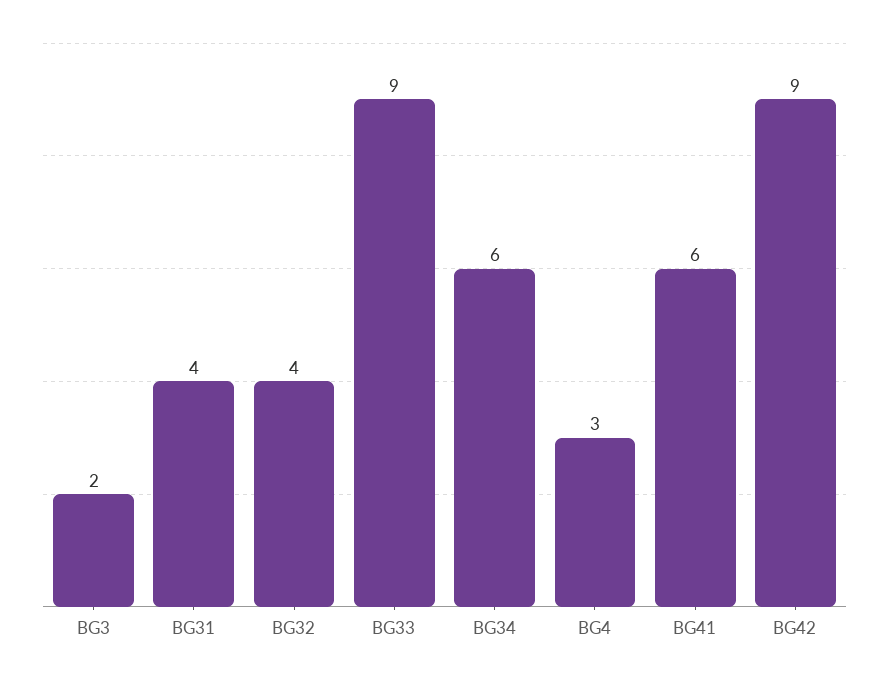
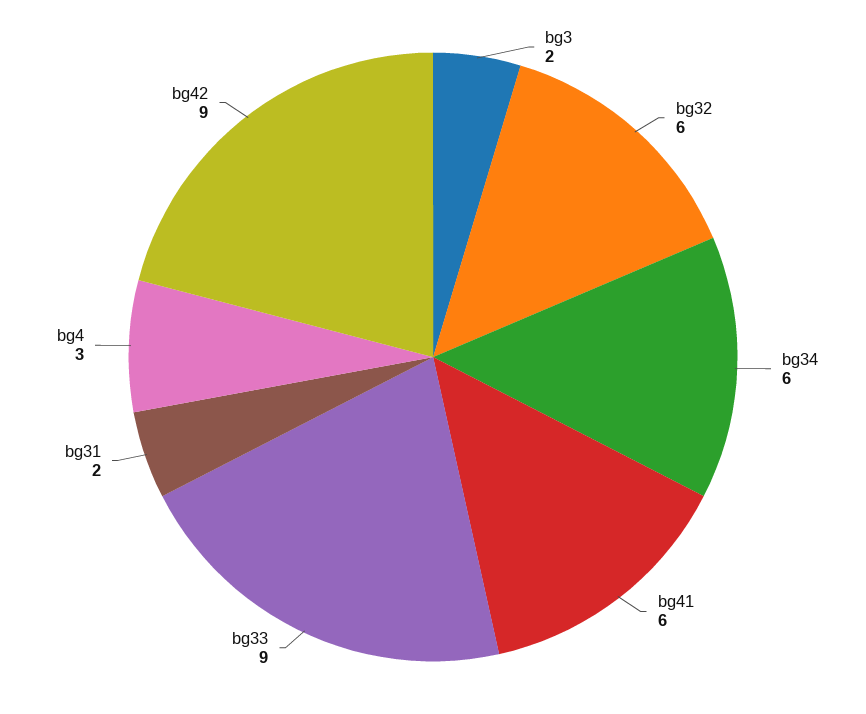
BG31: 4 -> 2
BG32: 4 -> 6

